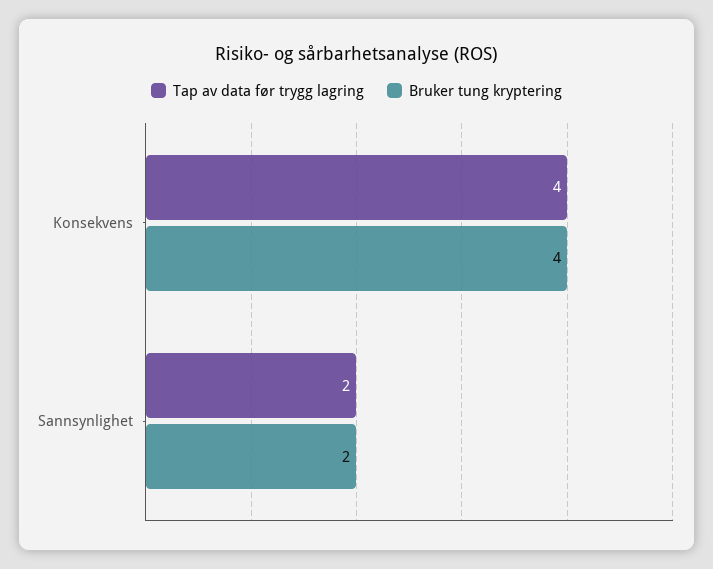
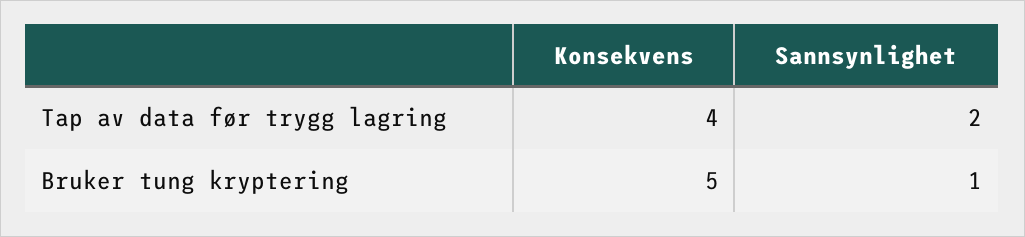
Bruker tung kryptering, Konsekvens: 4 -> 5
Bruker tung kryptering, Sannsynlighet: 2 -> 1

